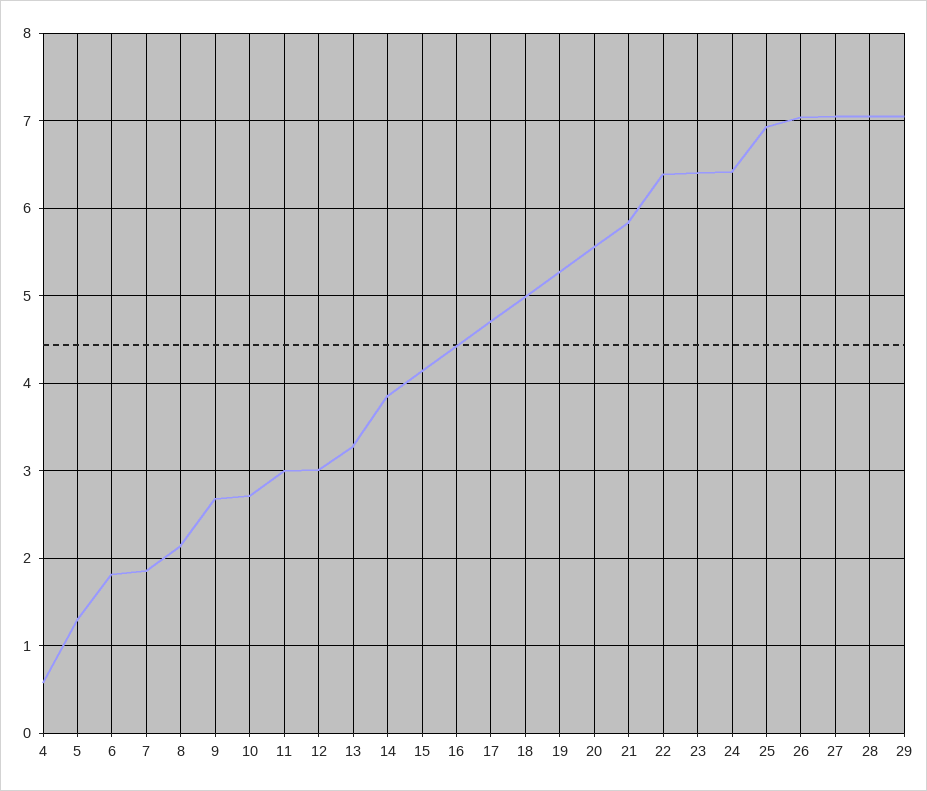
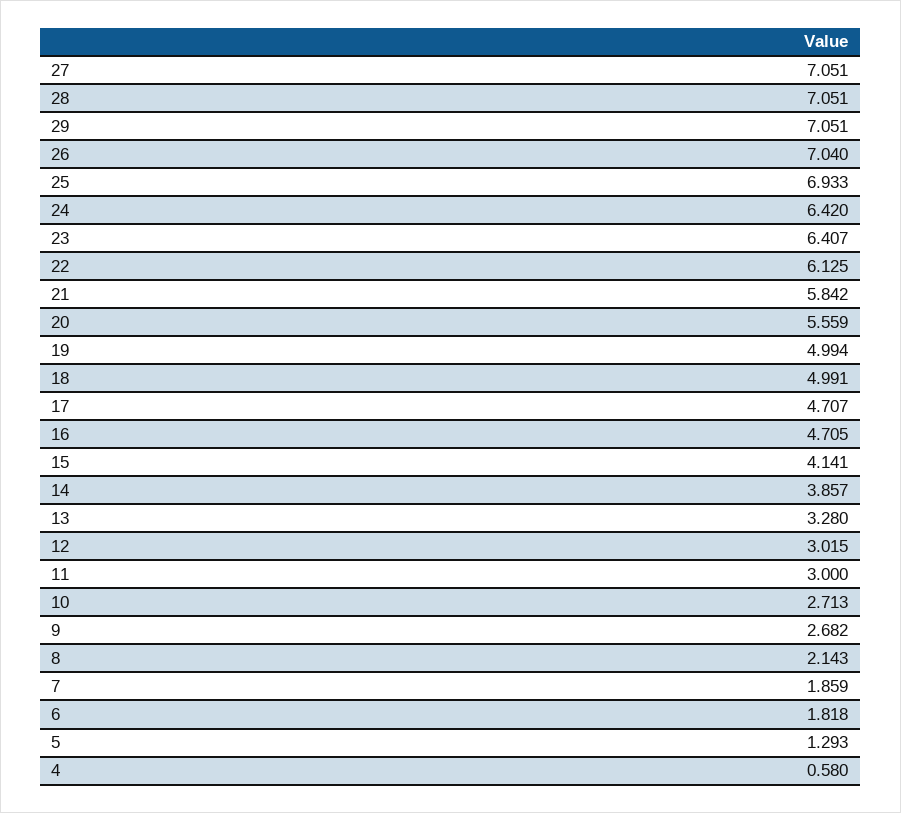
16: 4.4 -> 4.705
19: 5.3 -> 4.994
22: 6.4 -> 6.125

